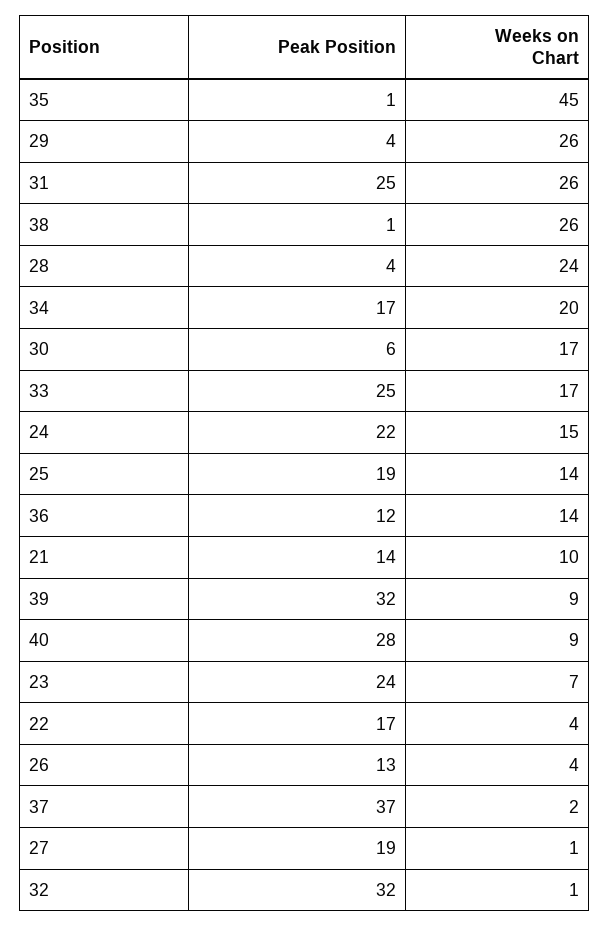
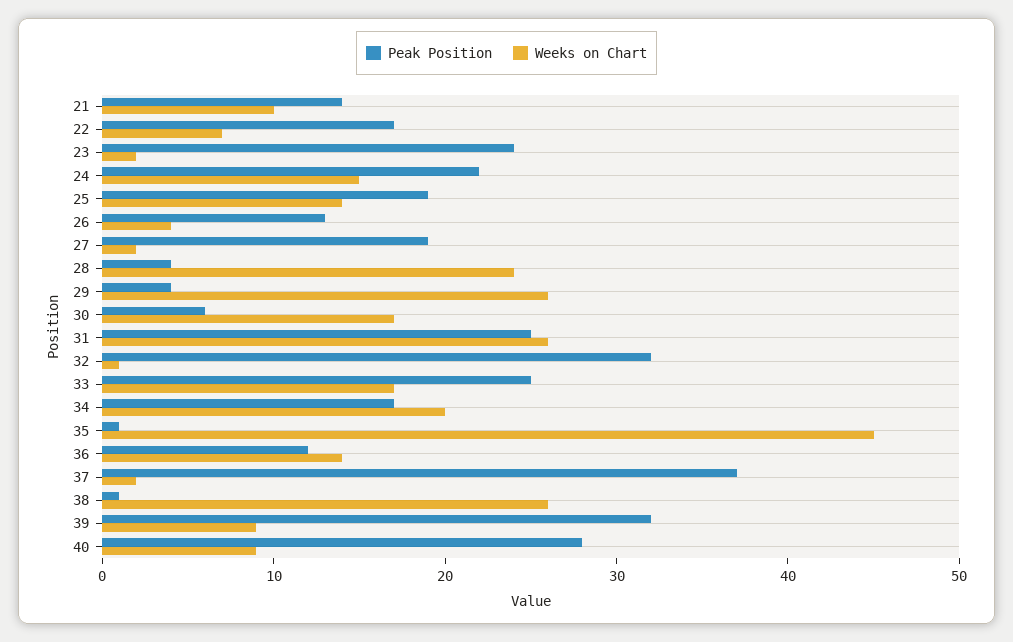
Weeks on Chart, 23: 7 -> 2
Weeks on Chart, 22: 4 -> 7
Weeks on Chart, 27: 1 -> 2

